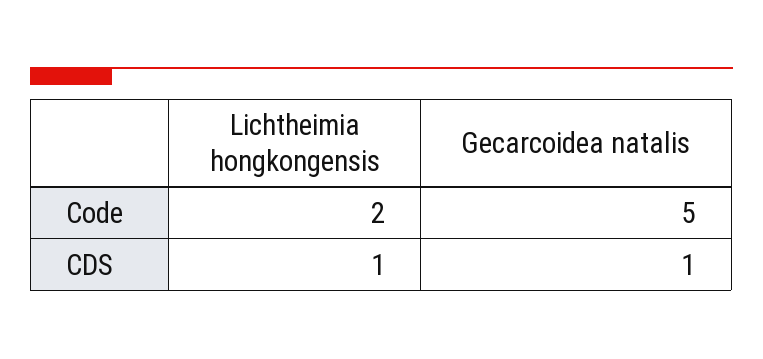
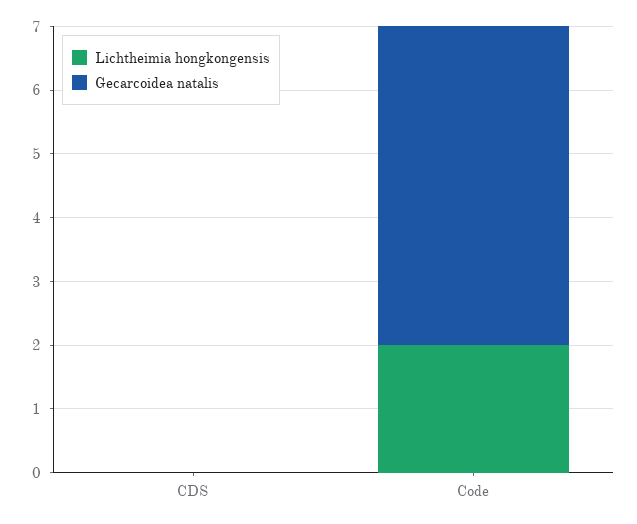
Lichtheimia hongkongensis, CDS: 1 -> 0
Gecarcoidea natalis, CDS: 1 -> 0

